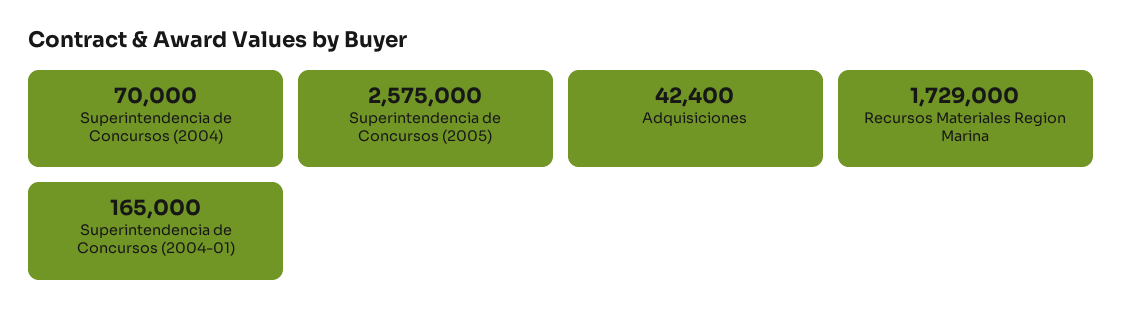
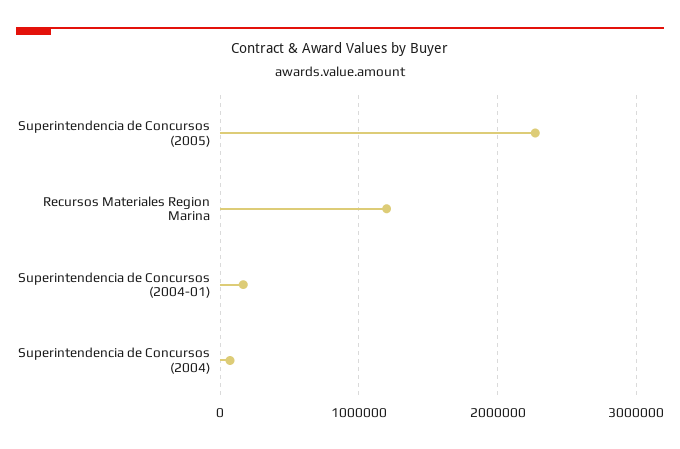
Superintendencia de Concursos (2005): 2575000 -> 2300000
Adquisiciones: 42400 -> none
Recursos Materiales Region Marina: 1729000 -> 1200000

